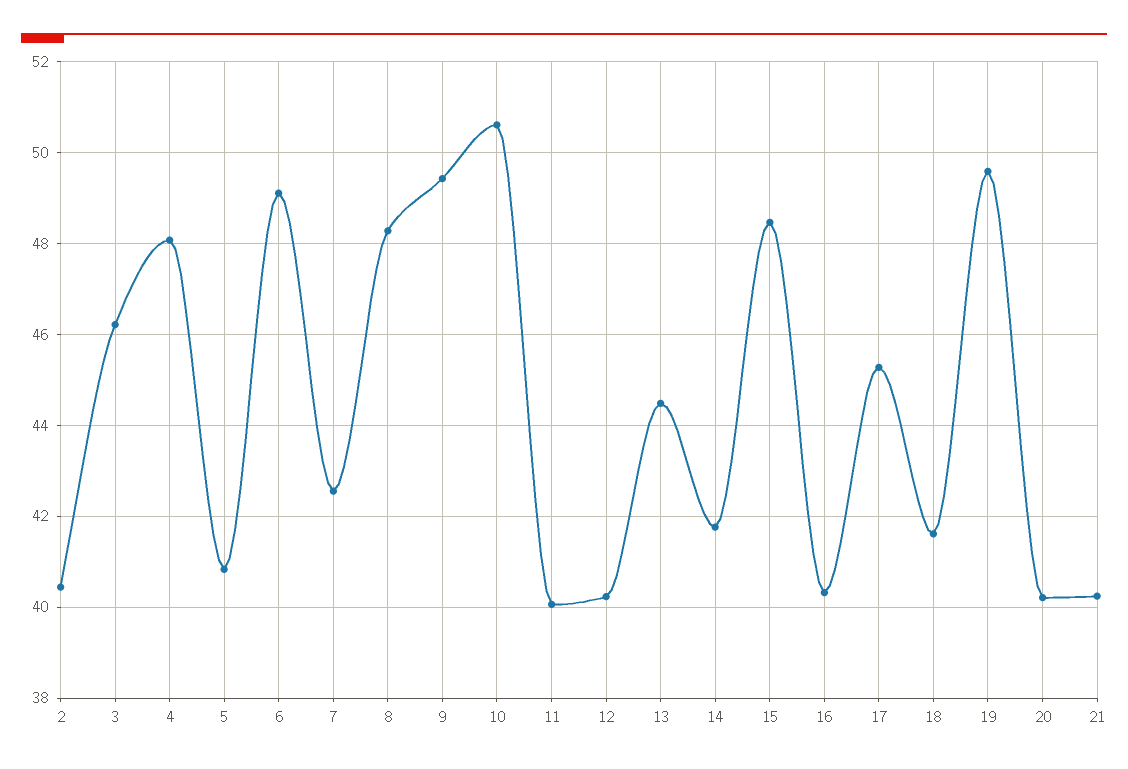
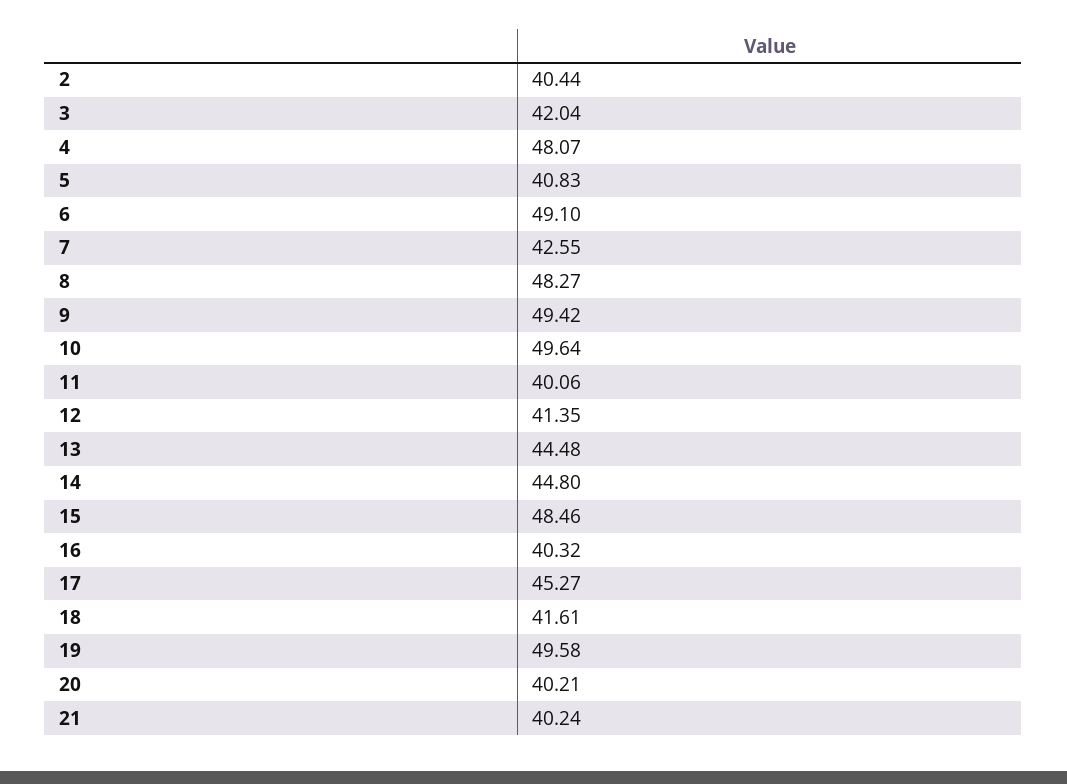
3: 46.2 -> 42.04
10: 50.6 -> 49.64
12: 40.2 -> 41.35
14: 41.8 -> 44.8

